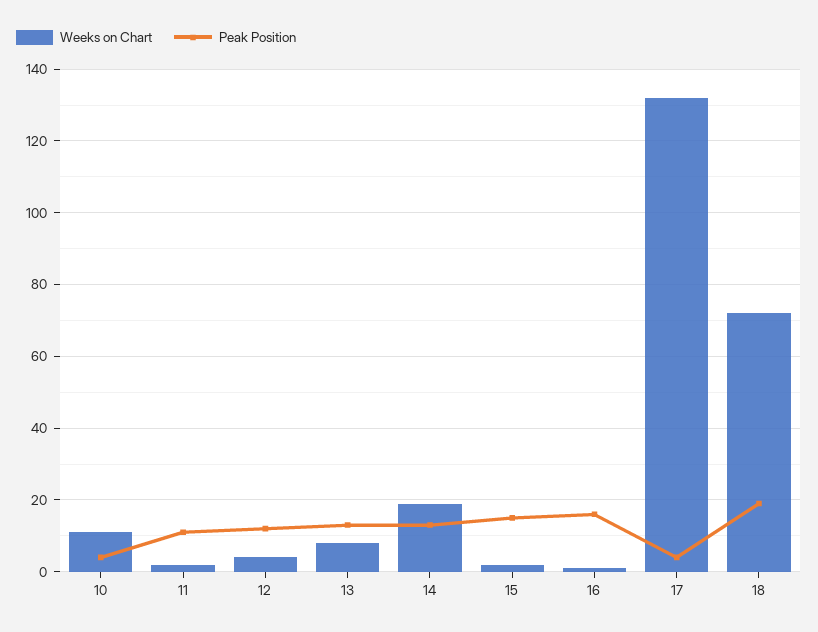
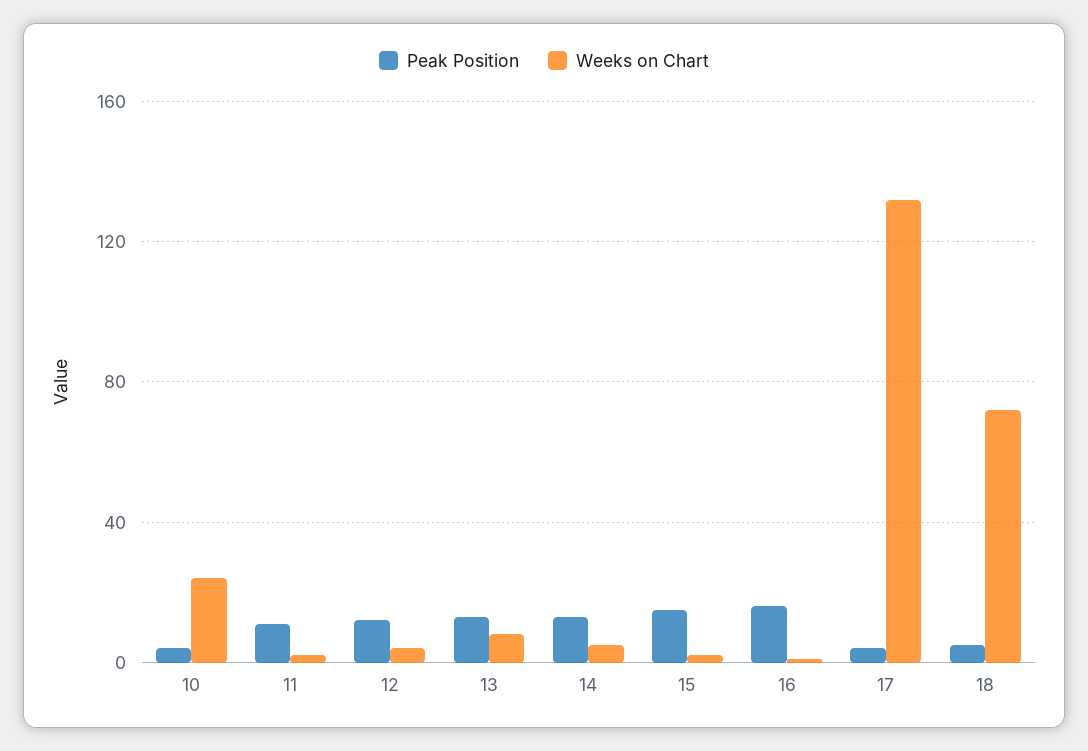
Weeks on Chart, 10: 10 -> 25
Weeks on Chart, 14: 20 -> 5
Peak Position, 18: 20 -> 5

